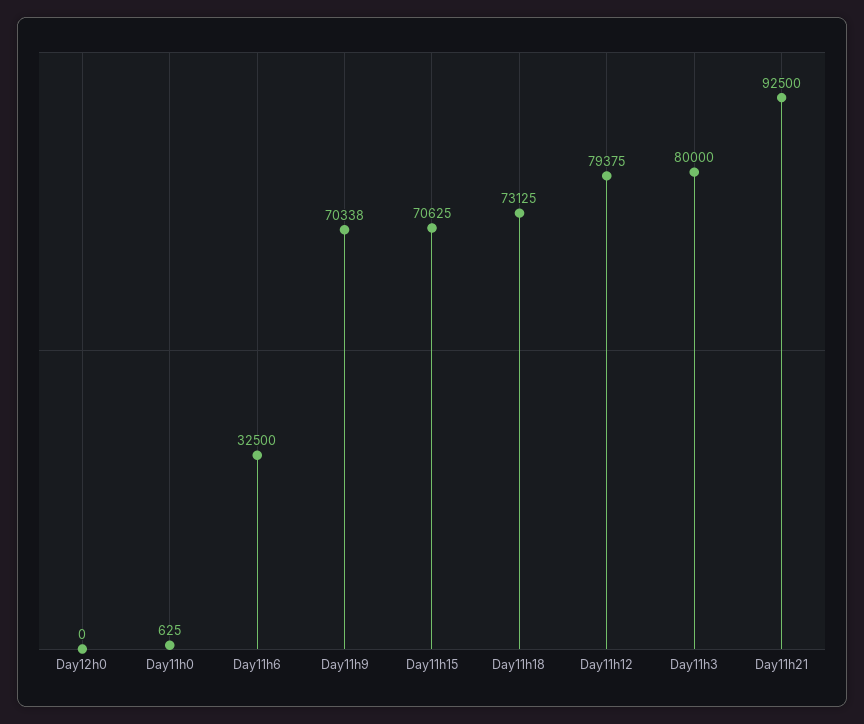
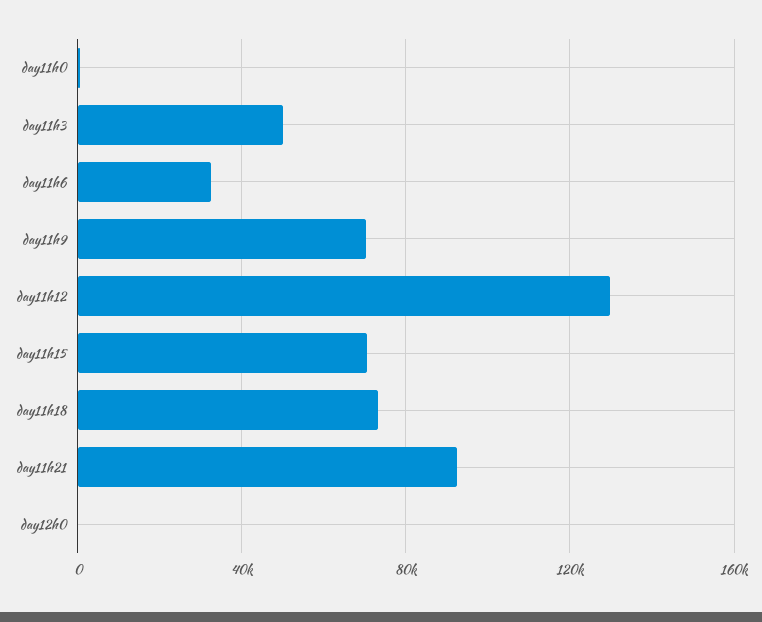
Day11h12: 79375 -> 130000
Day11h3: 80000 -> 50000

